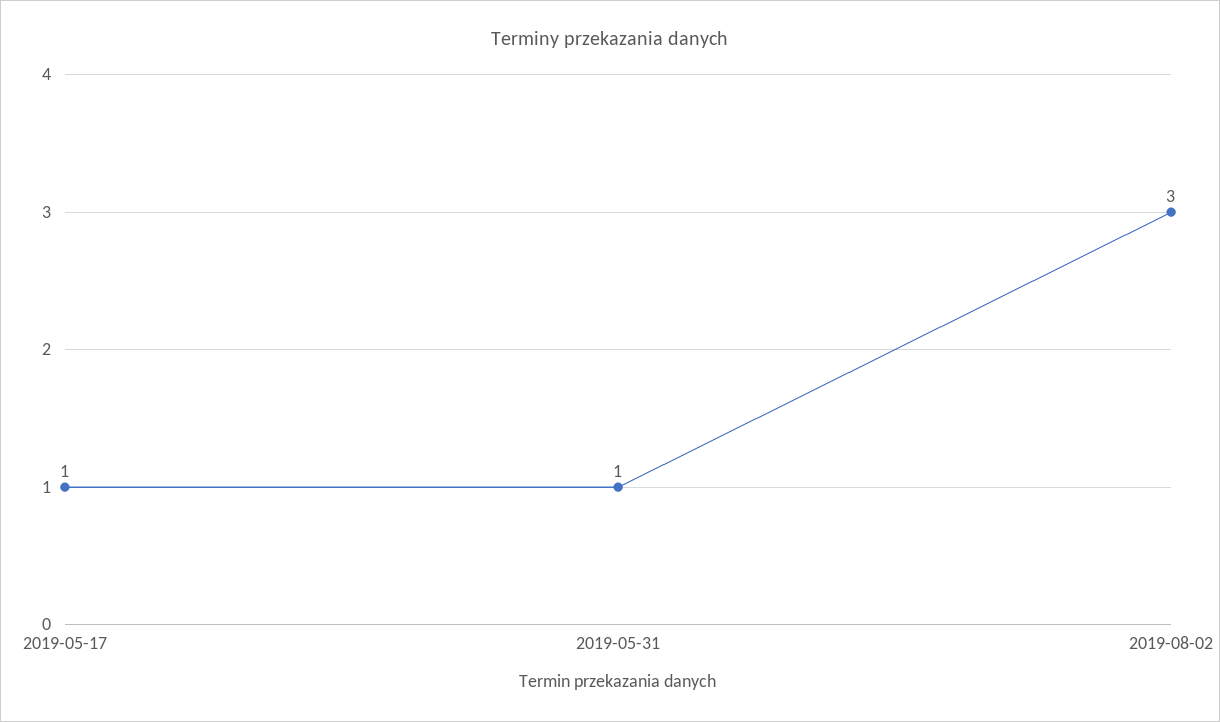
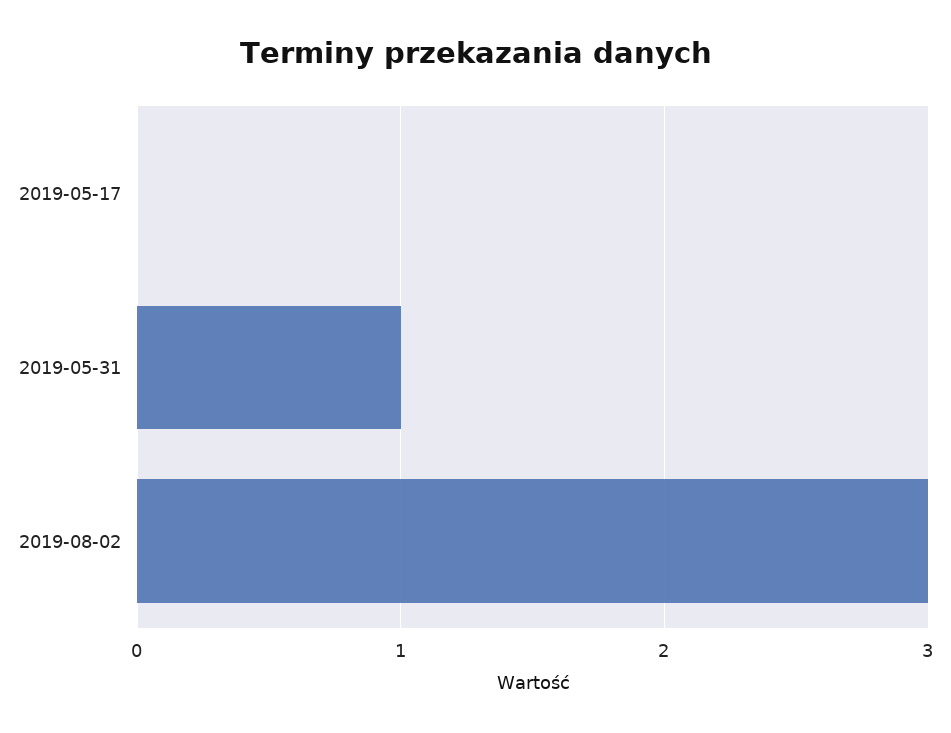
2019-05-17: 1 -> 0

